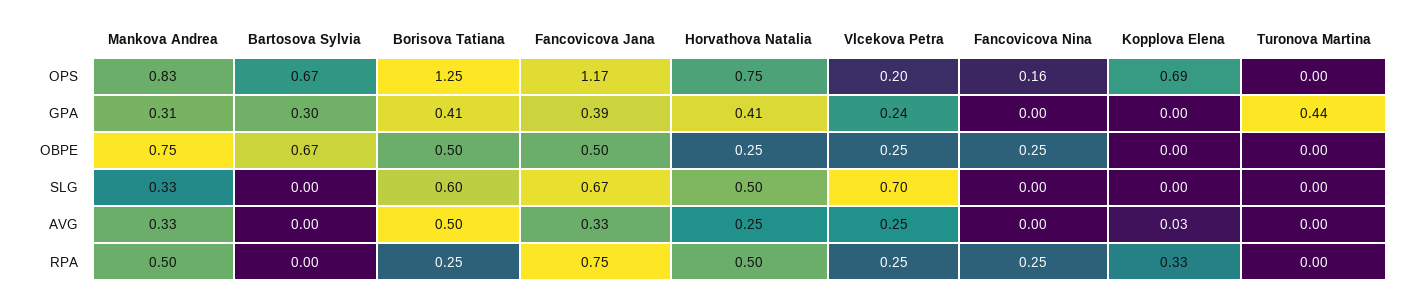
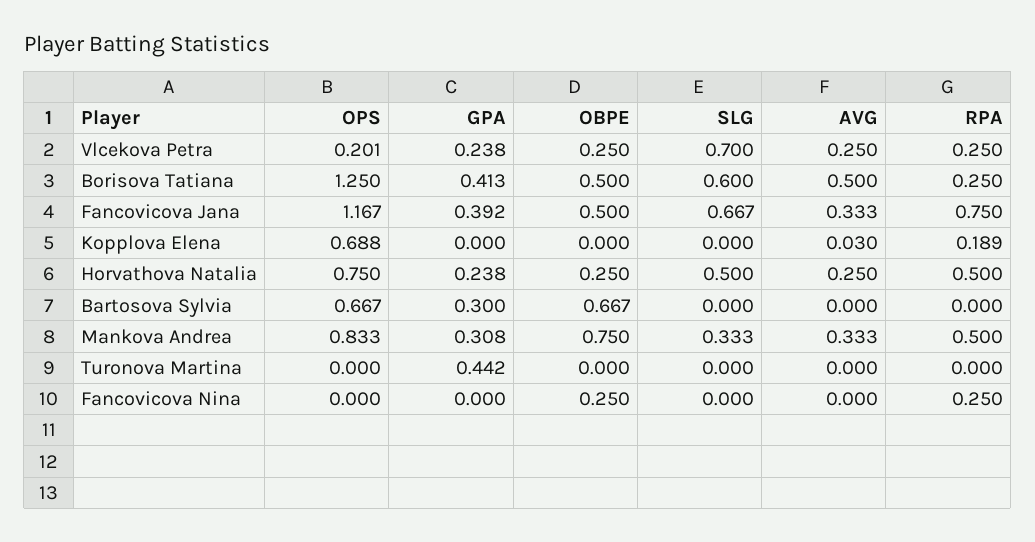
Fancovicova Nina, OPS: 0.16 -> 0
Horvathova Natalia, GPA: 0.41 -> 0.238
Kopplova Elena, RPA: 0.33 -> 0.189

